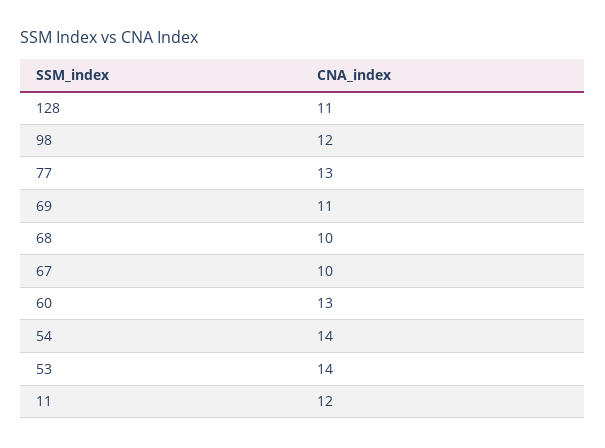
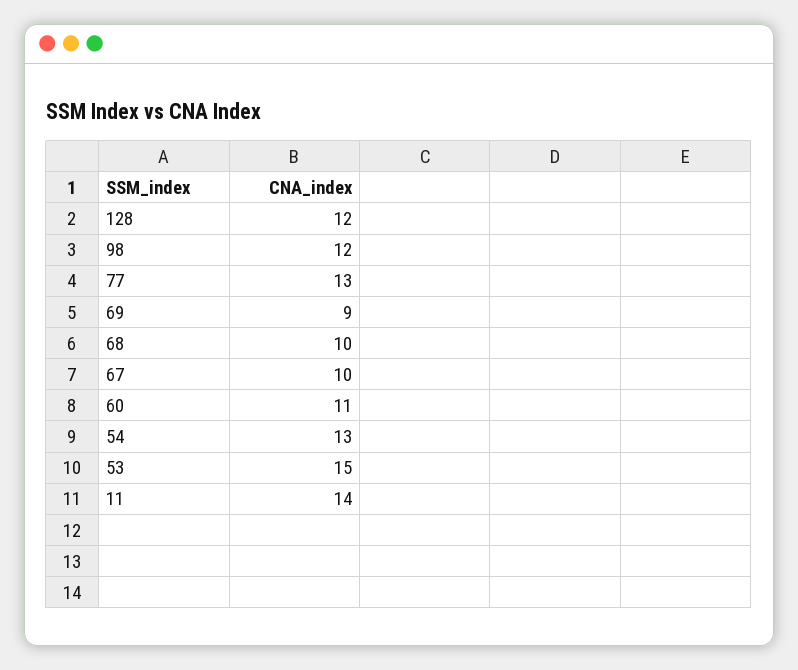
128: 11 -> 12
69: 11 -> 9
60: 13 -> 11
54: 14 -> 13
53: 14 -> 15
11: 12 -> 14

